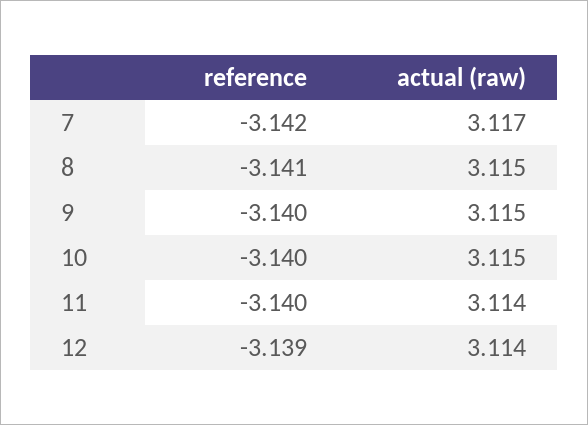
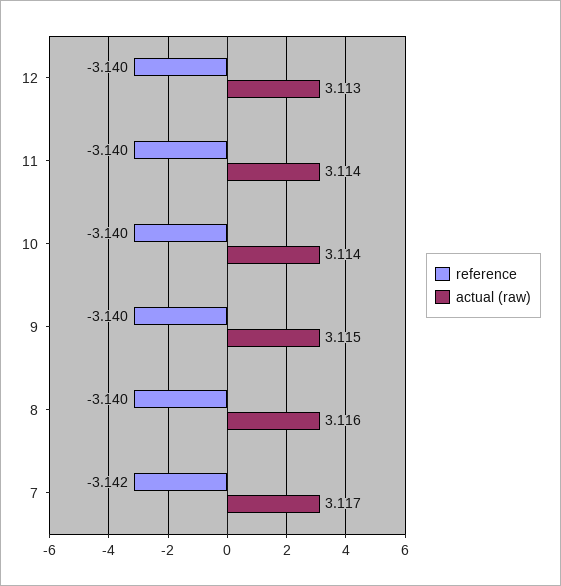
reference, 8: -3.141 -> -3.14
actual (raw), 8: 3.115 -> 3.116
actual (raw), 10: 3.115 -> 3.114
reference, 12: -3.139 -> -3.14
actual (raw), 12: 3.114 -> 3.113

